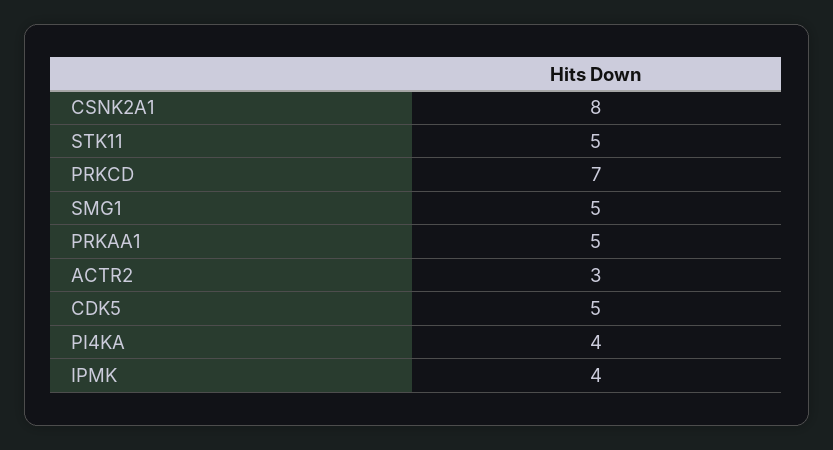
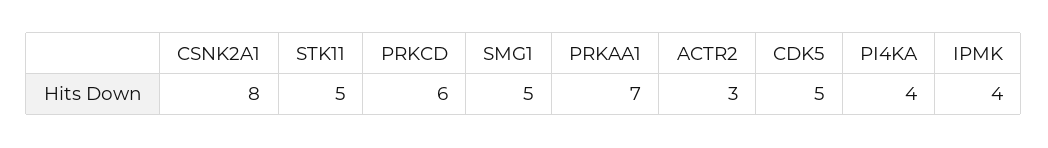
PRKCD: 7 -> 6
PRKAA1: 5 -> 7

